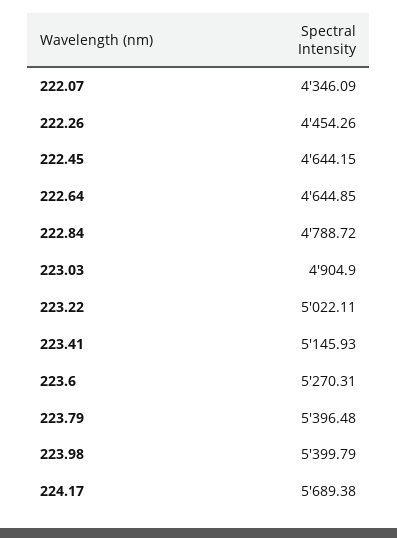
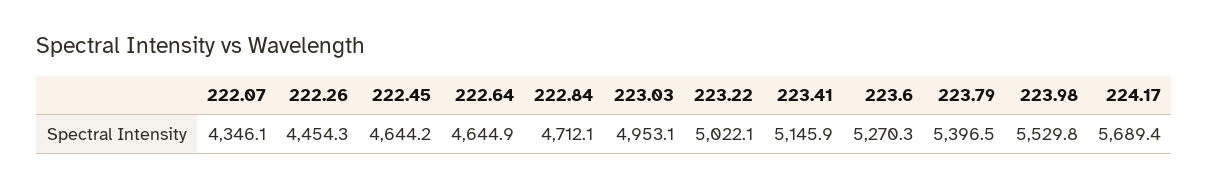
222.84: 4788.72 -> 4712.1
223.03: 4904.9 -> 4953.1
223.98: 5399.79 -> 5529.8

